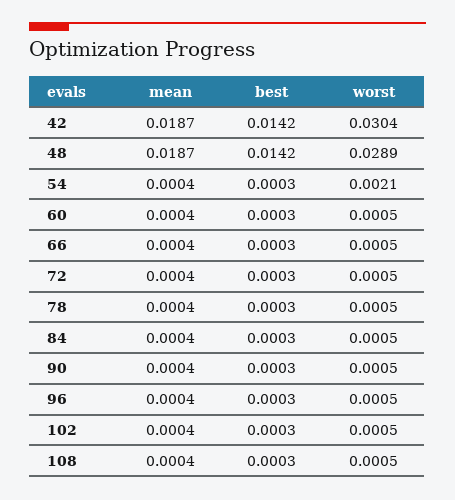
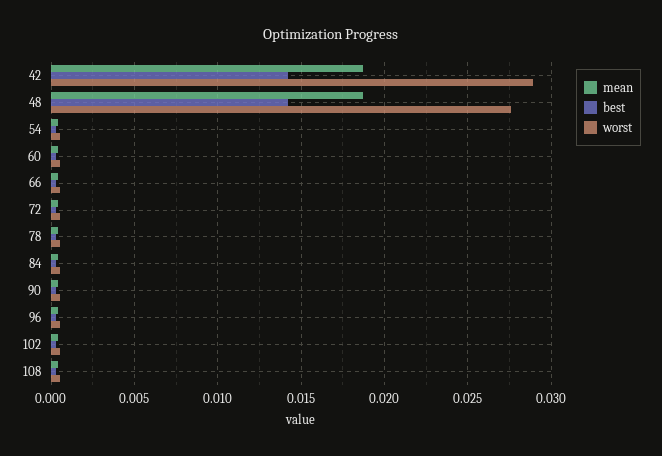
worst, 42: 0.0304 -> 0.029
worst, 48: 0.0289 -> 0.0275
worst, 54: 0.0021 -> 0.0005

